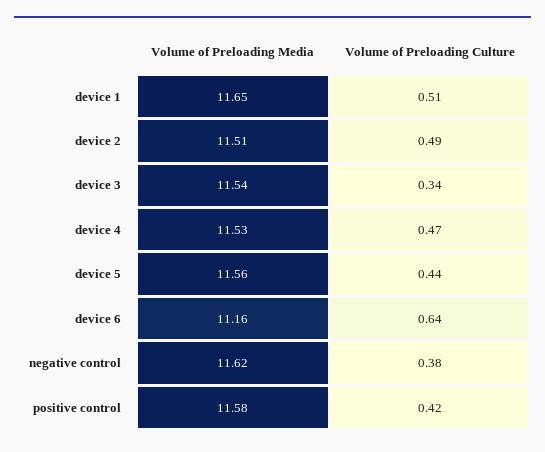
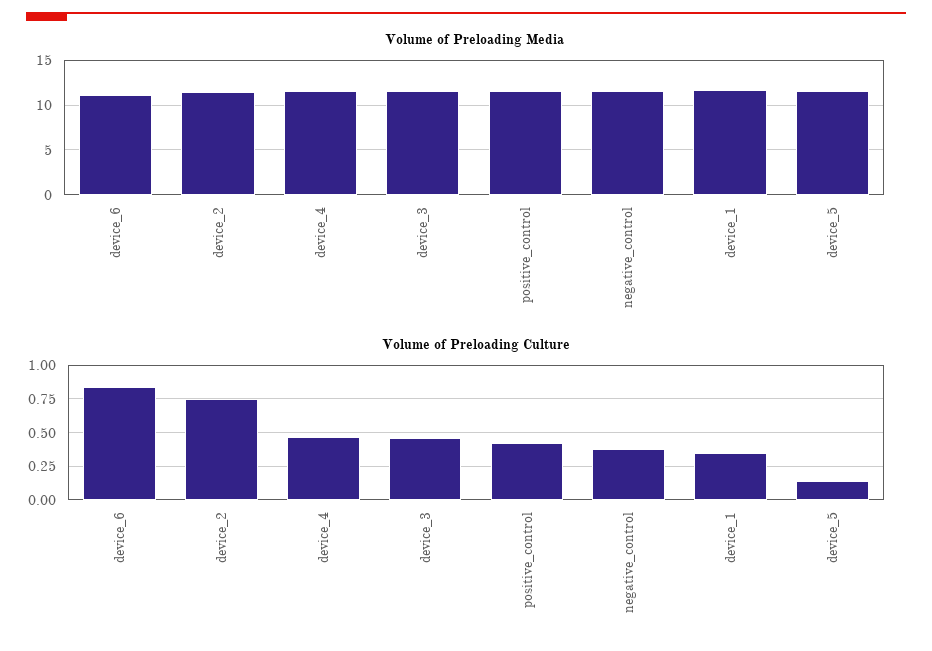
Volume of Preloading Culture, device 1: 0.51 -> 0.35
Volume of Preloading Culture, device 2: 0.49 -> 0.75
Volume of Preloading Culture, device 3: 0.34 -> 0.45
Volume of Preloading Culture, device 5: 0.44 -> 0.15
Volume of Preloading Culture, device 6: 0.64 -> 0.85

